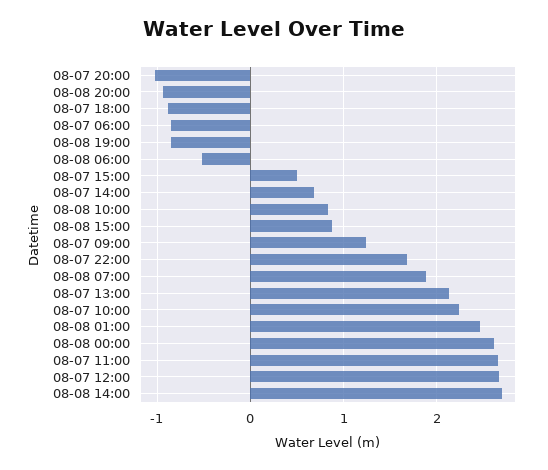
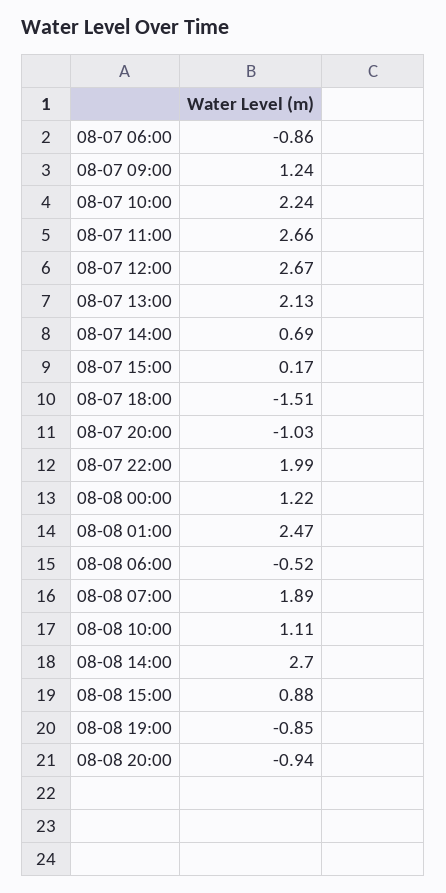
08-07 18:00: -0.9 -> -1.51
08-07 15:00: 0.5 -> 0.17
08-08 10:00: 0.8 -> 1.11
08-07 22:00: 1.7 -> 1.99
08-08 00:00: 2.6 -> 1.22

